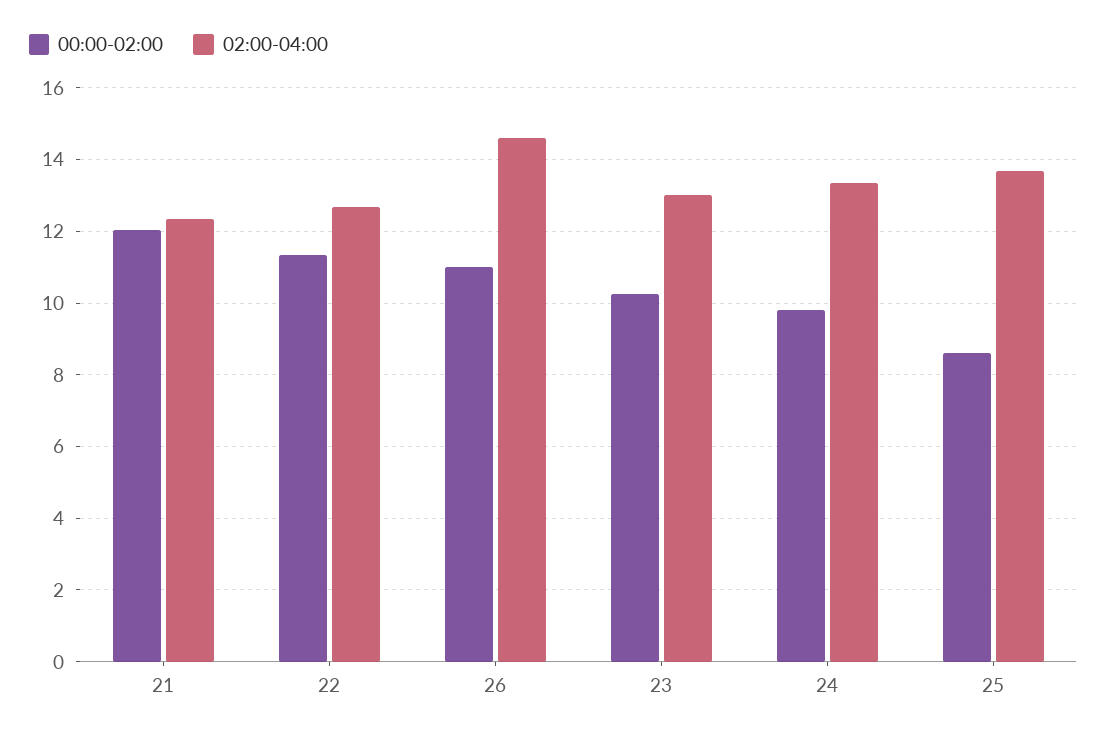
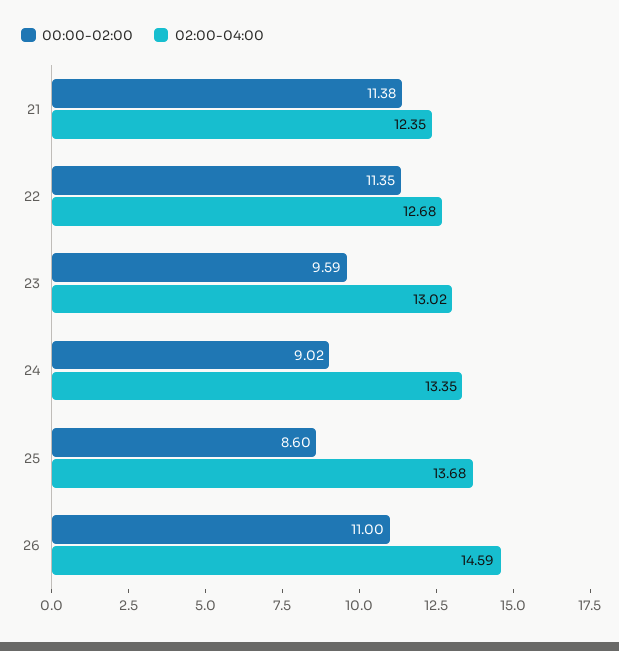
00:00-02:00, 21: 12 -> 11.38
00:00-02:00, 23: 10.2 -> 9.59
00:00-02:00, 24: 9.8 -> 9.02

